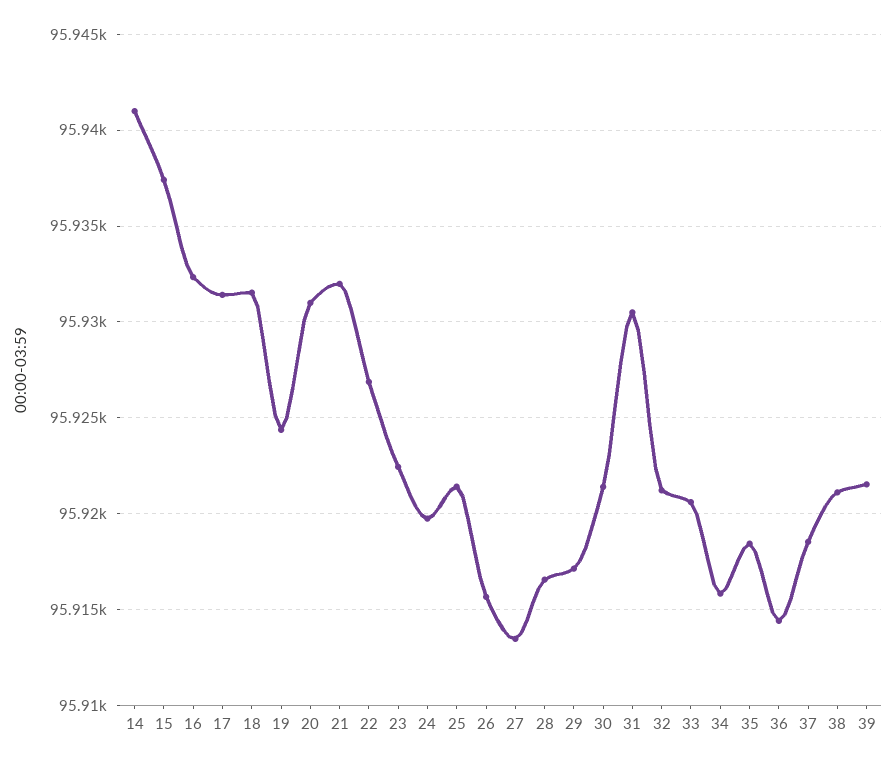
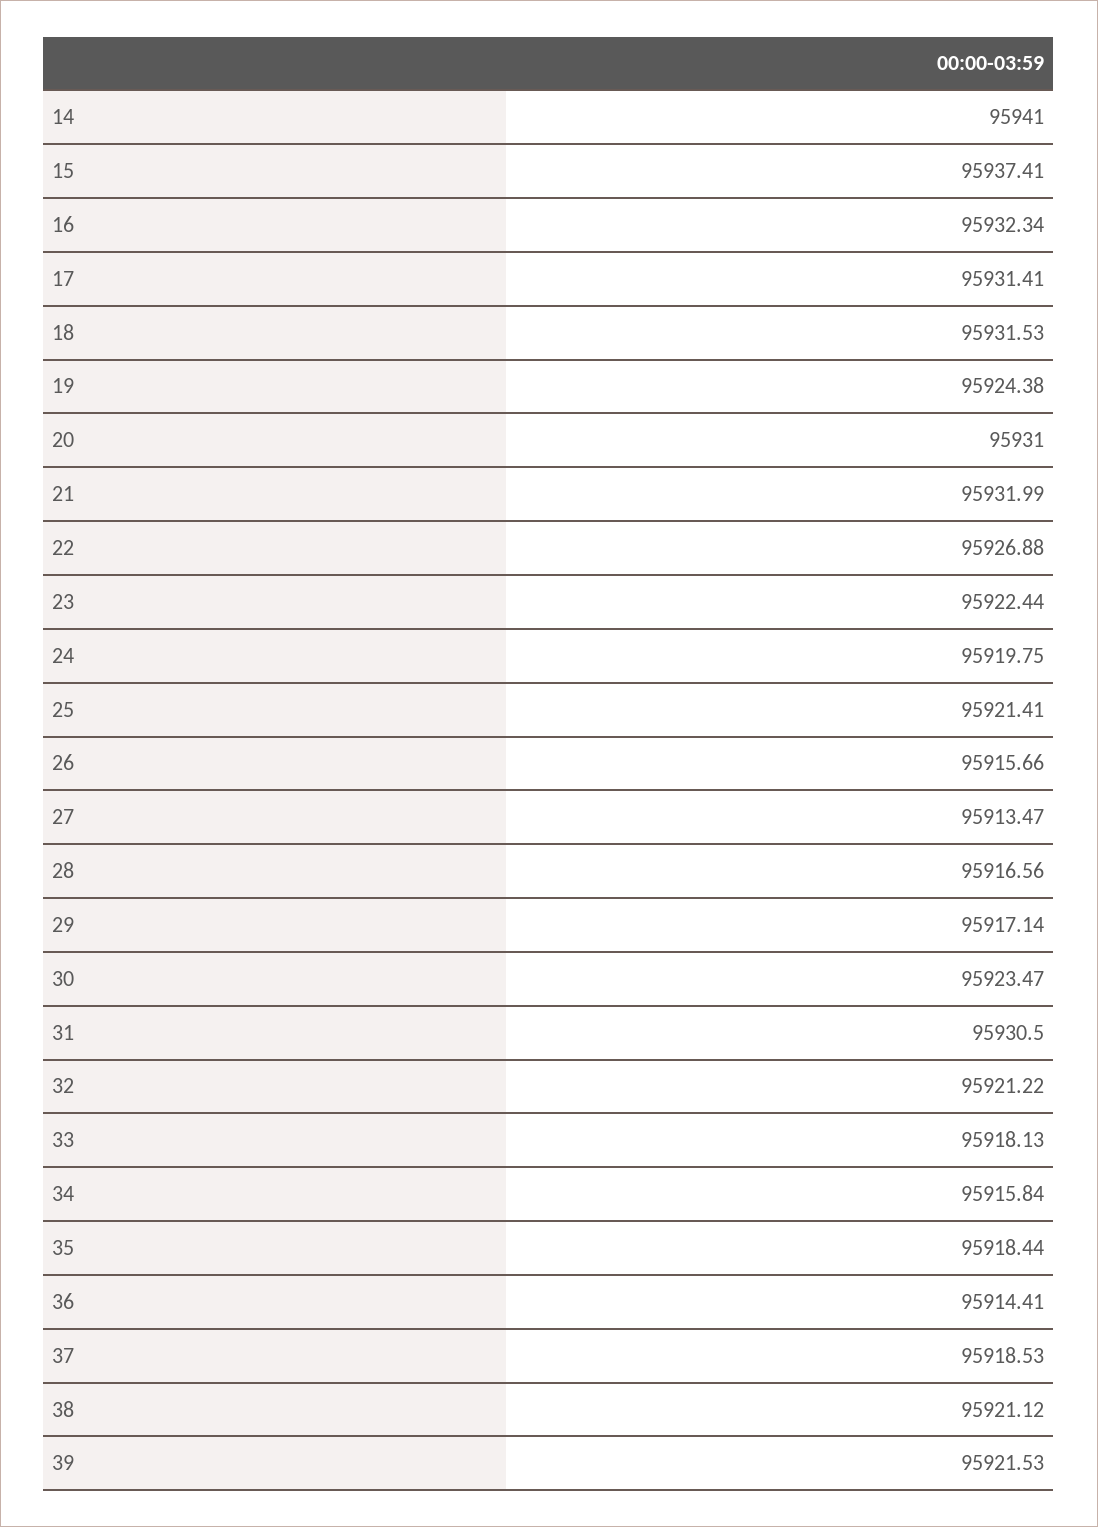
30: 95921.5 -> 95923.47
33: 95920.5 -> 95918.13

